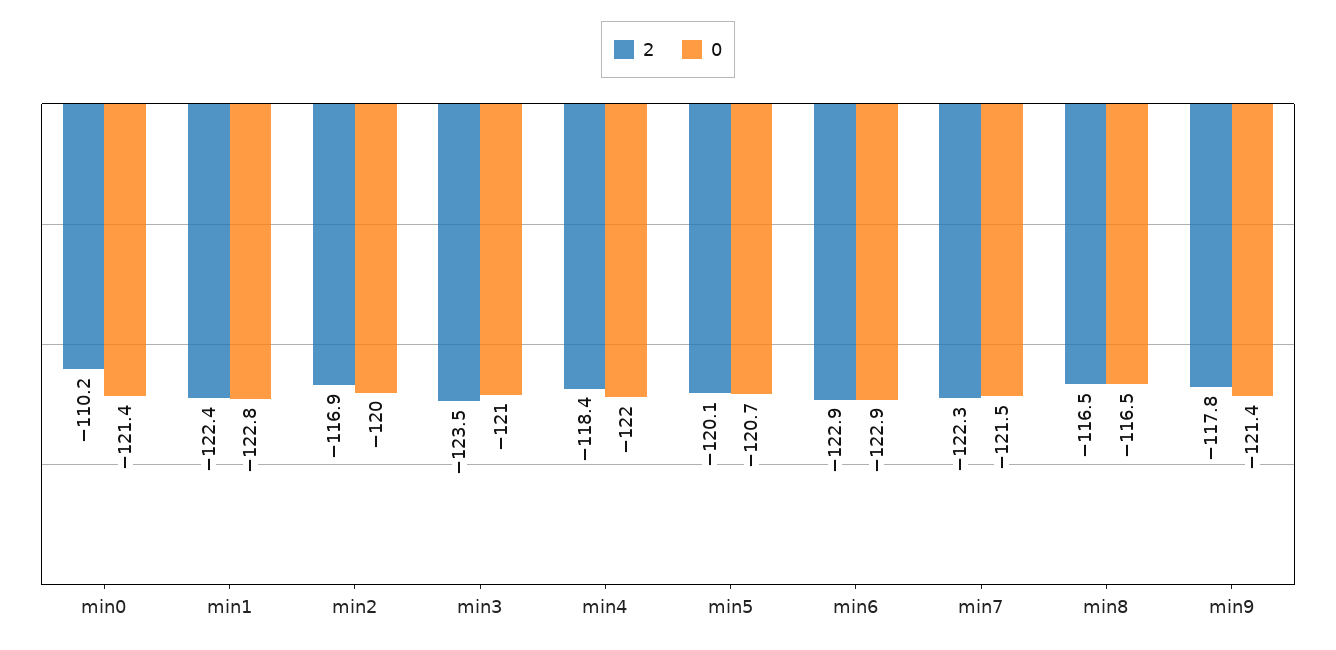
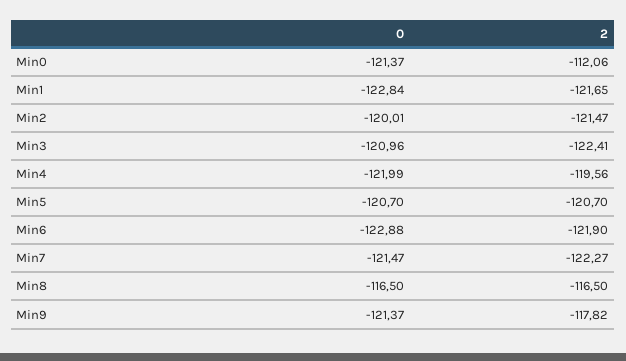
2, min0: -110.2 -> -112.06
2, min1: -122.4 -> -121.65
2, min2: -116.9 -> -121.47
2, min3: -123.5 -> -122.41
2, min4: -118.4 -> -119.56
2, min5: -120.1 -> -120.7
2, min6: -122.9 -> -121.9

